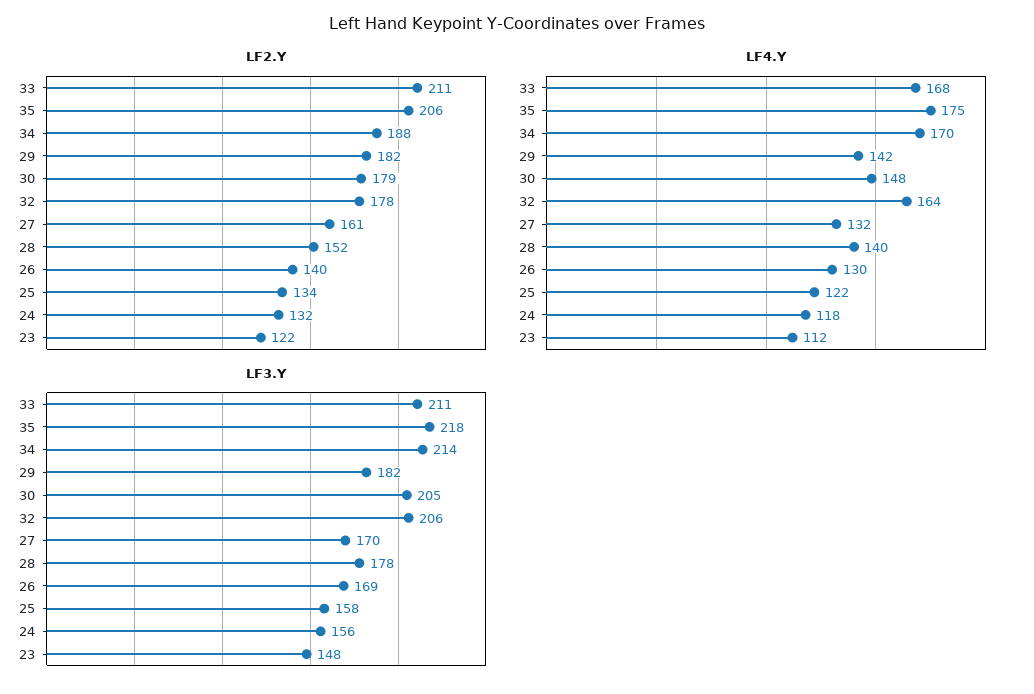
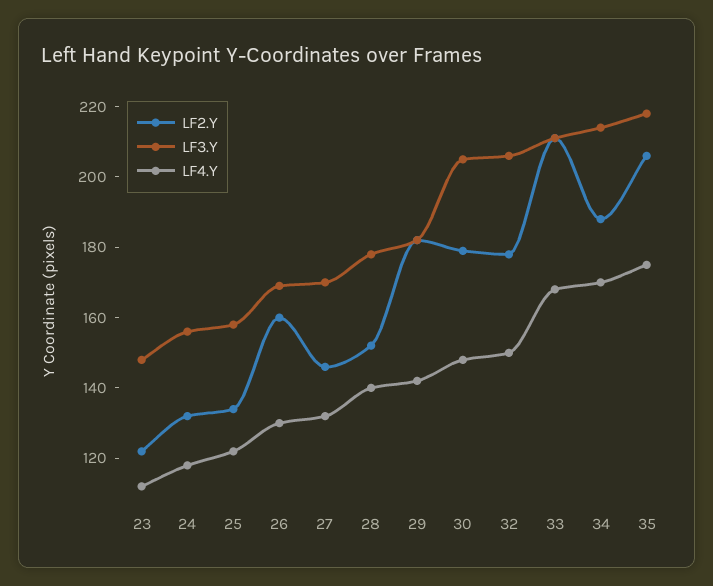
LF2.Y, 27: 161 -> 145
LF2.Y, 26: 140 -> 160
LF4.Y, 32: 164 -> 150

